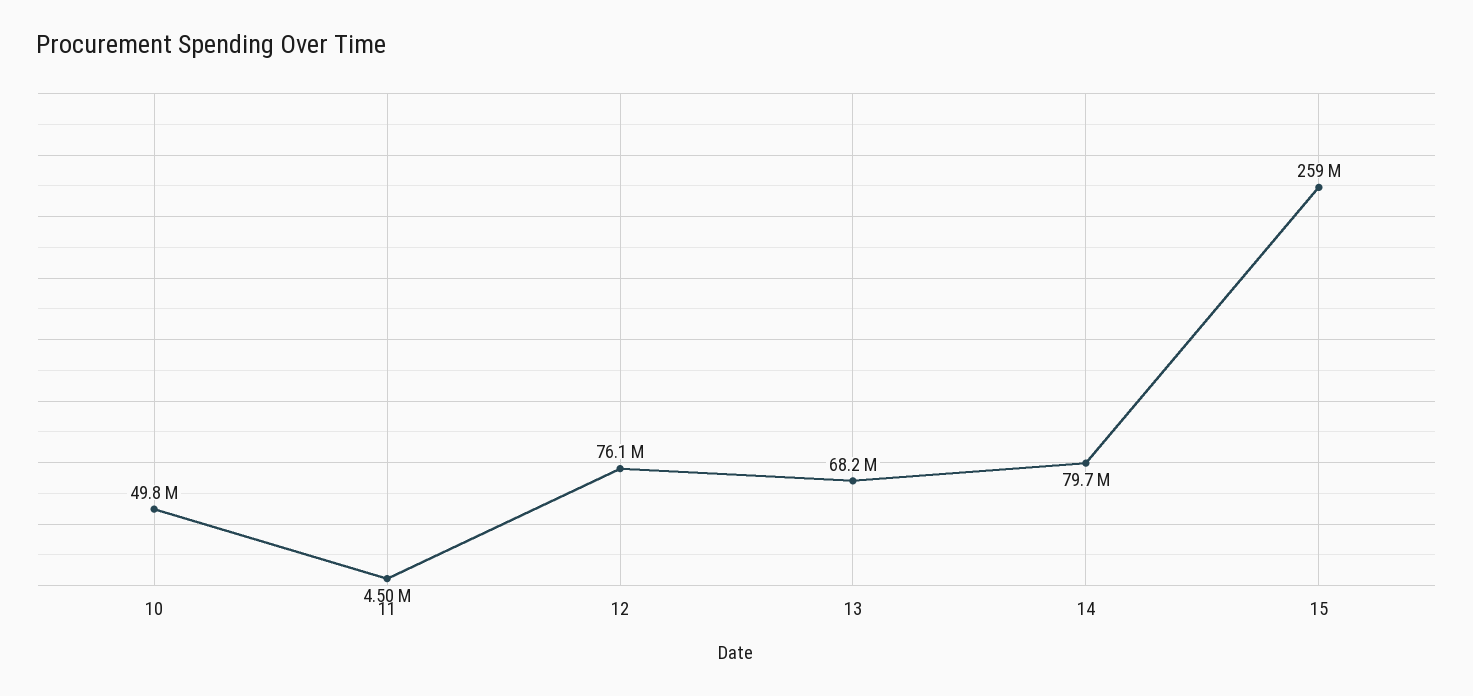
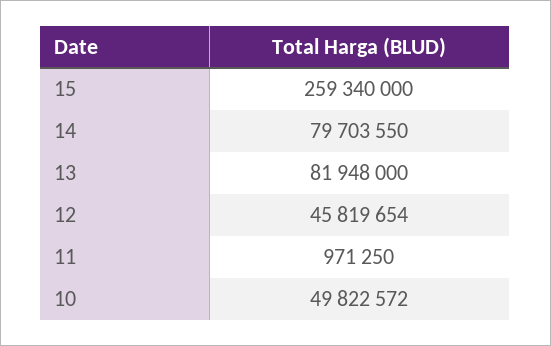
11: 4500000 -> 971250
12: 76100000 -> 45819654
13: 68200000 -> 81948000

